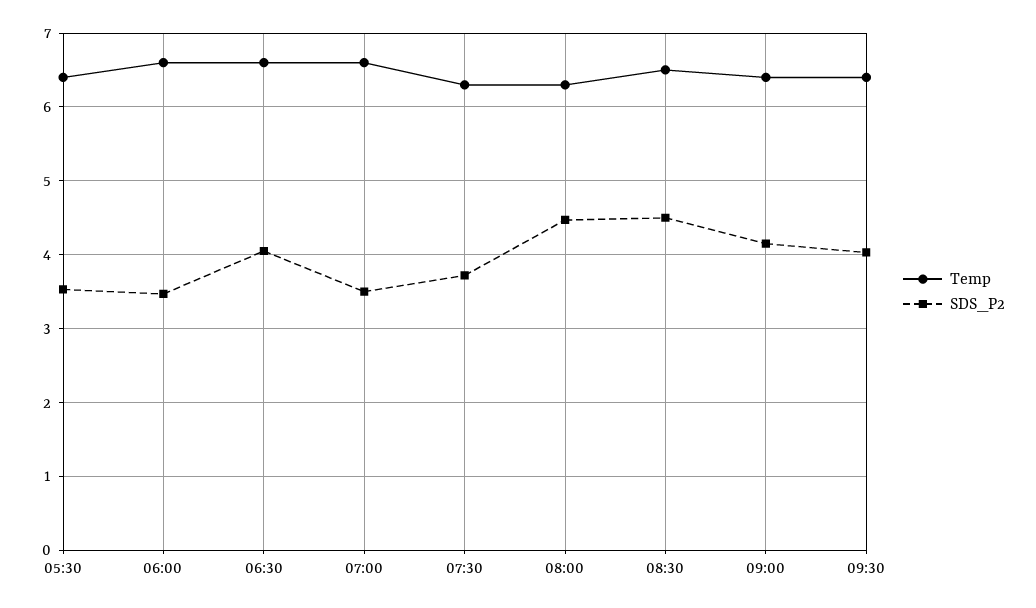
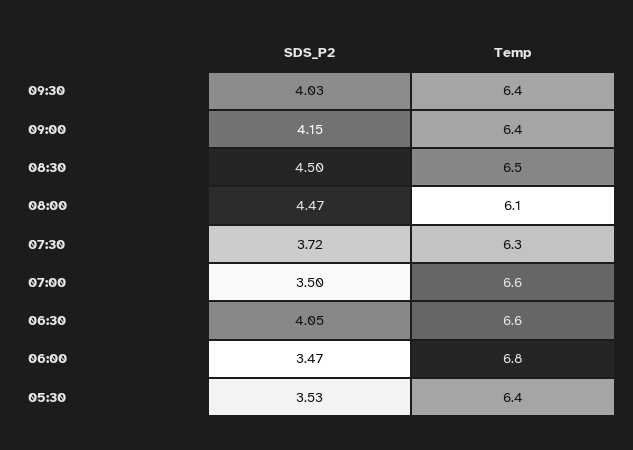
Temp, 06:00: 6.6 -> 6.8
Temp, 08:00: 6.3 -> 6.1

